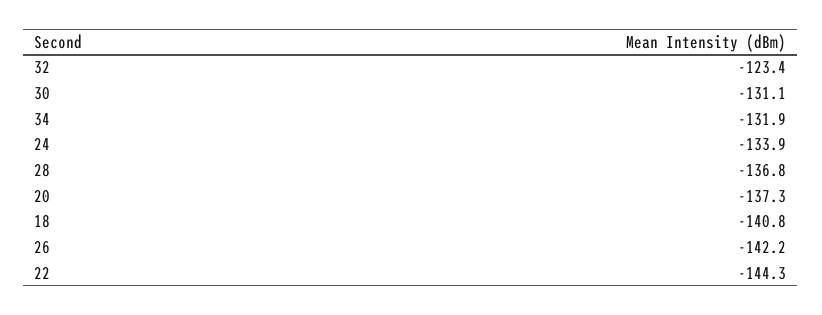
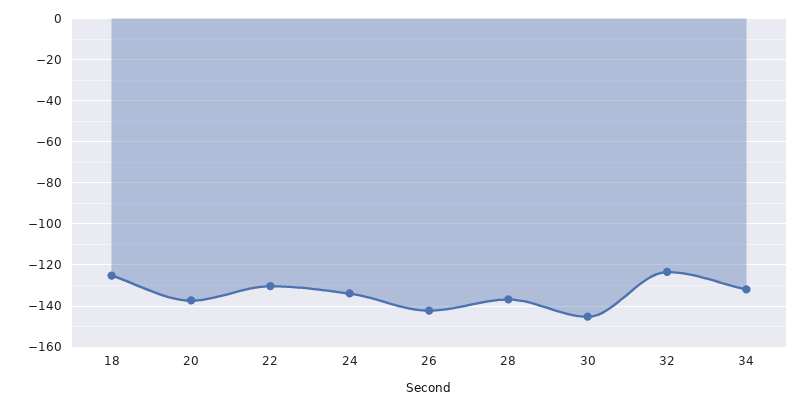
30: -131.1 -> -145
18: -140.8 -> -125
22: -144.3 -> -130

